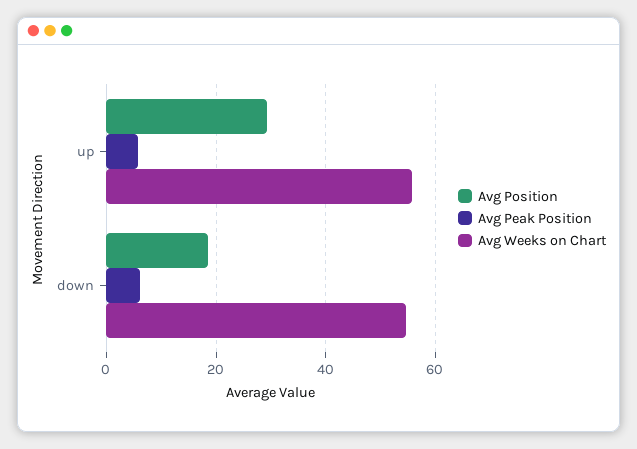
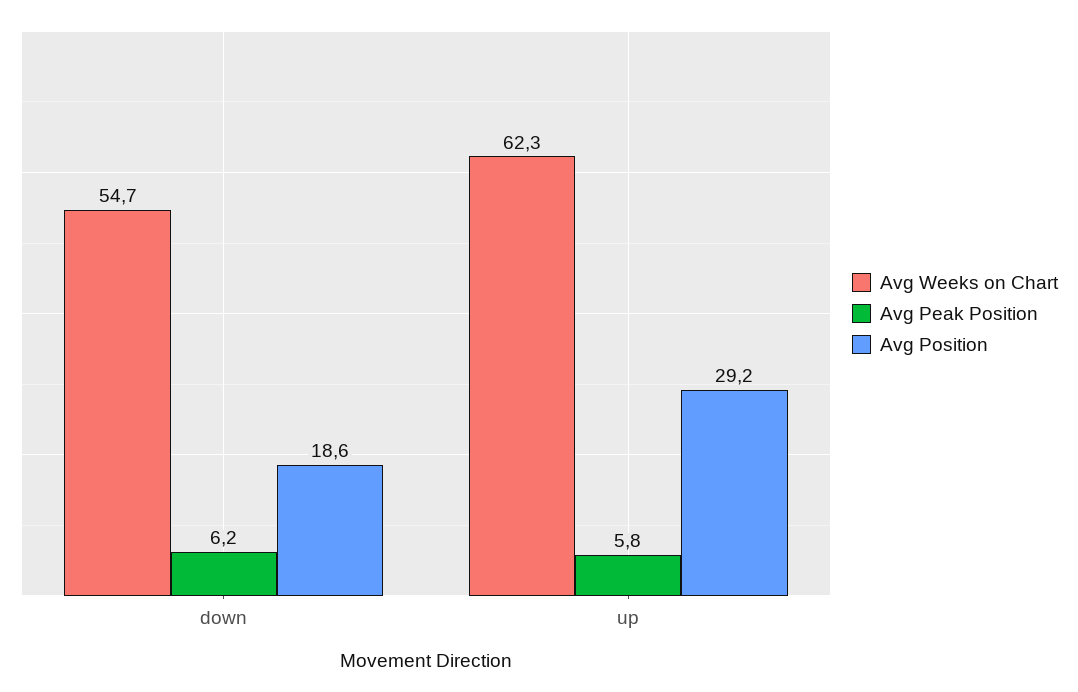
Avg Weeks on Chart, up: 56 -> 62.3

